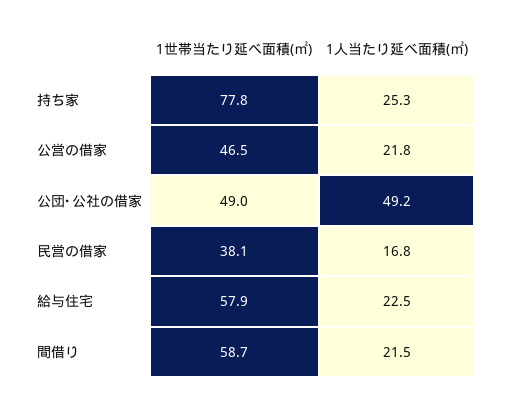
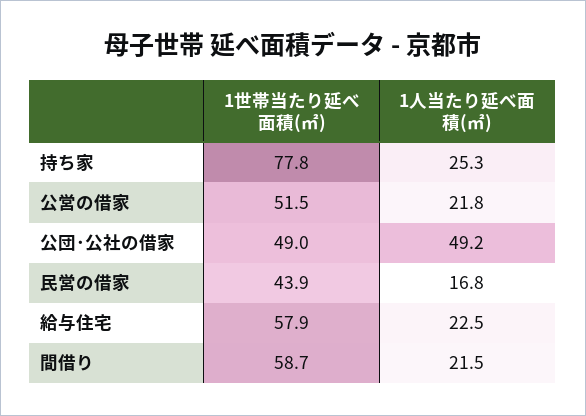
1世帯当たり延べ面積(㎡), 公営の借家: 46.5 -> 51.5
1世帯当たり延べ面積(㎡), 民営の借家: 38.1 -> 43.9

